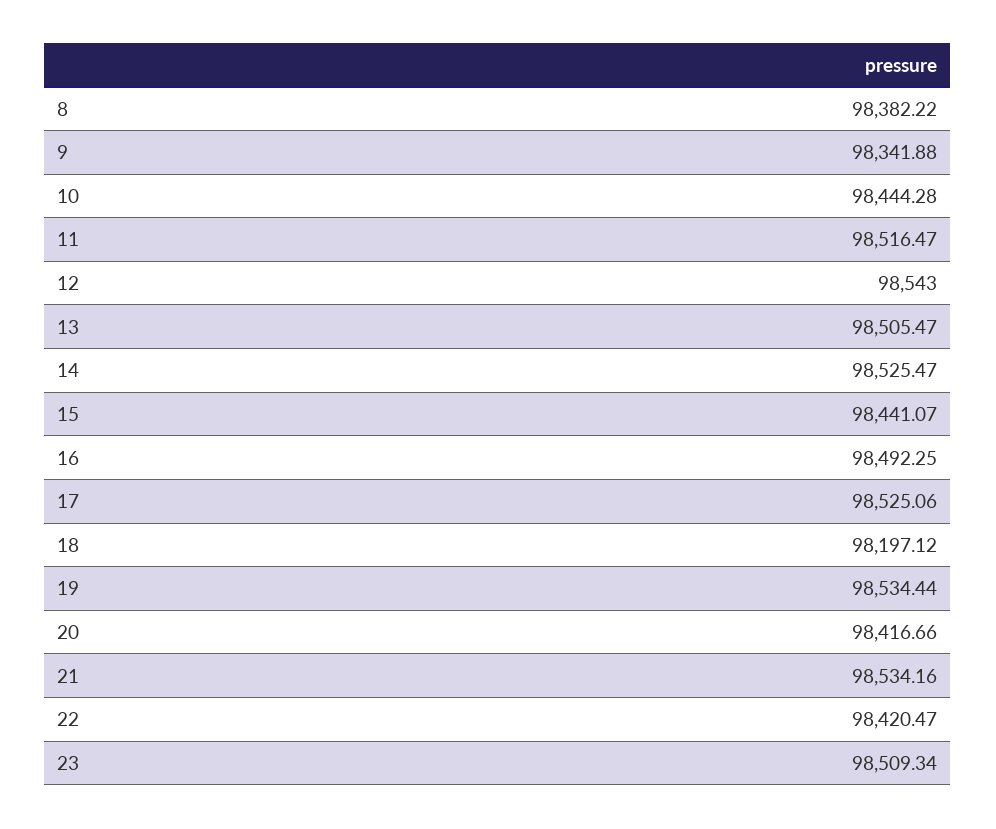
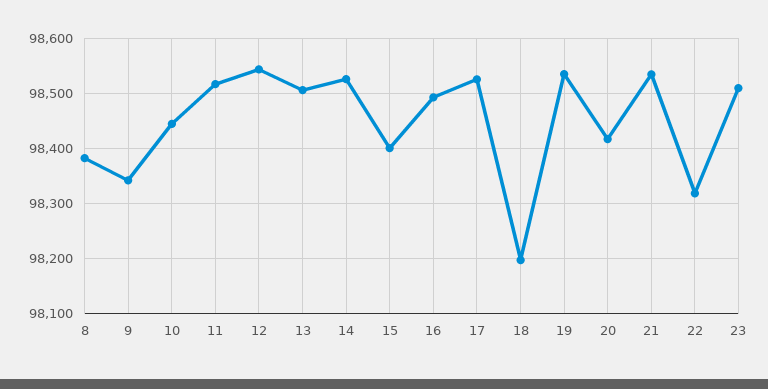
15: 98441.07 -> 98400
22: 98420.47 -> 98320

